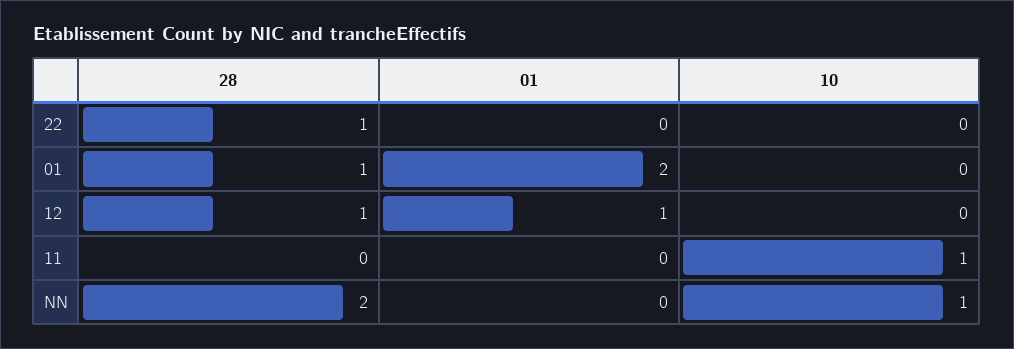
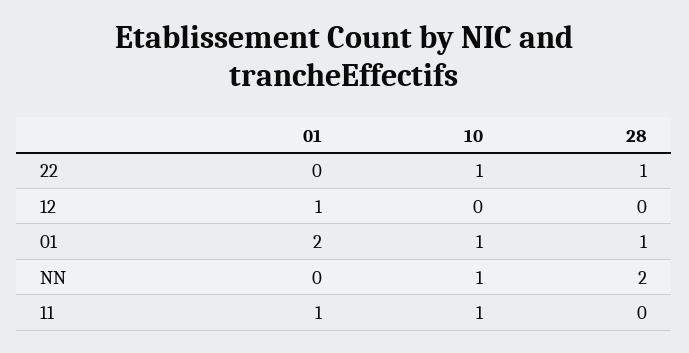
10, 22: 0 -> 1
10, 01: 0 -> 1
28, 12: 1 -> 0
01, 11: 0 -> 1

